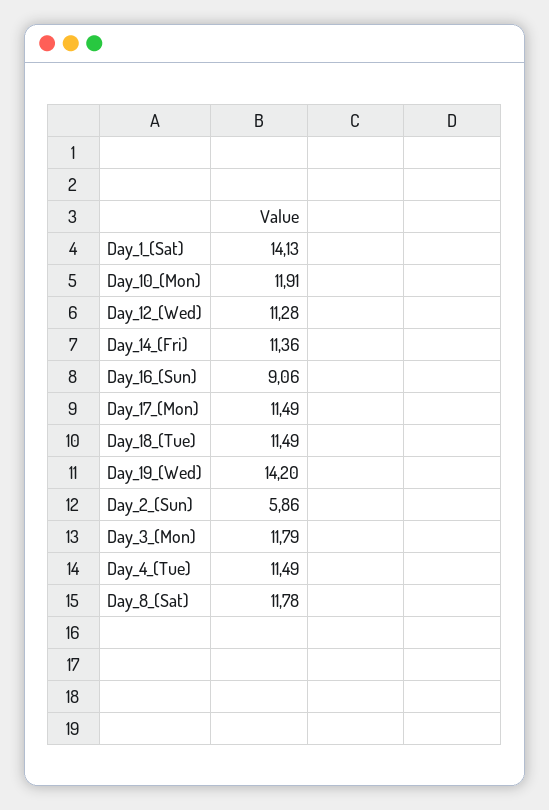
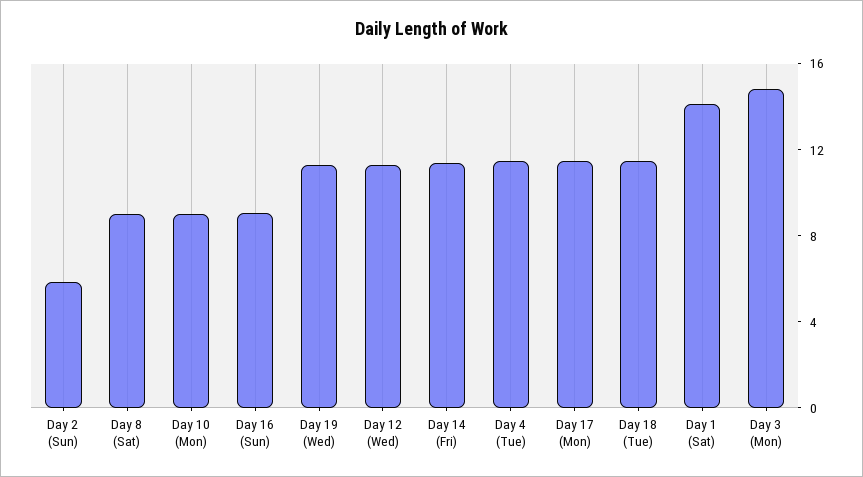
Day_10_(Mon): 11.91 -> 9
Day_19_(Wed): 14.2 -> 11
Day_3_(Mon): 11.79 -> 15
Day_8_(Sat): 11.78 -> 9

